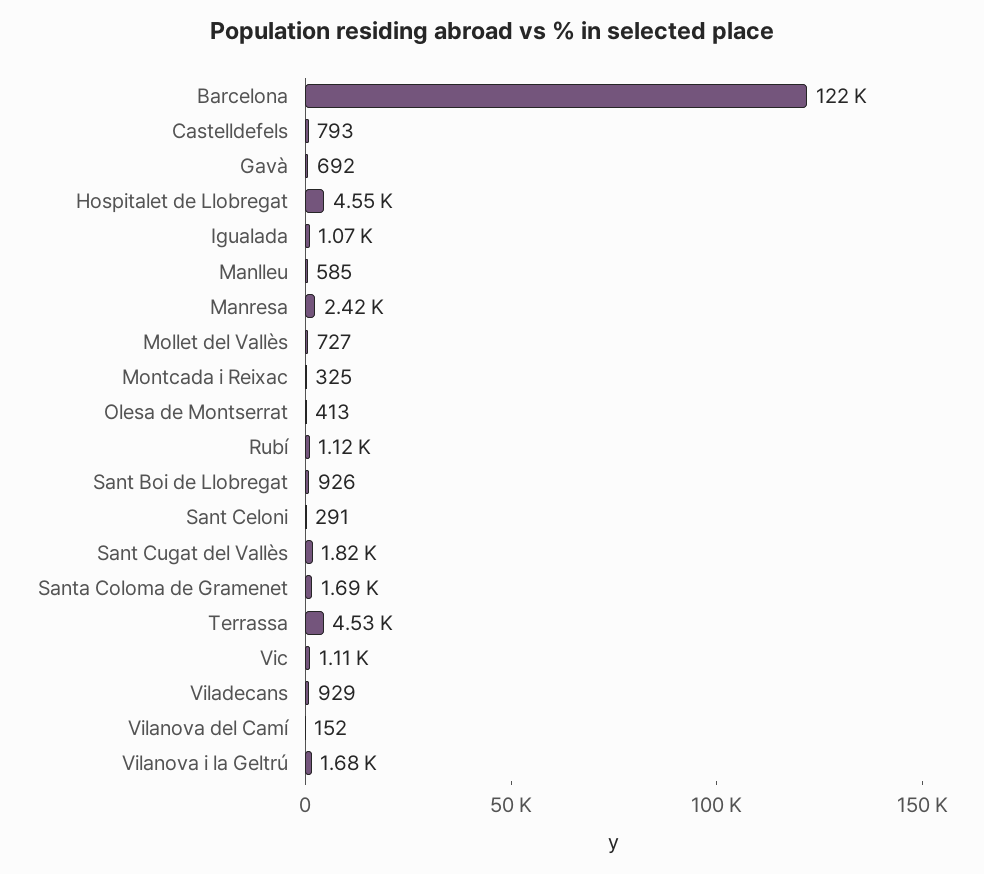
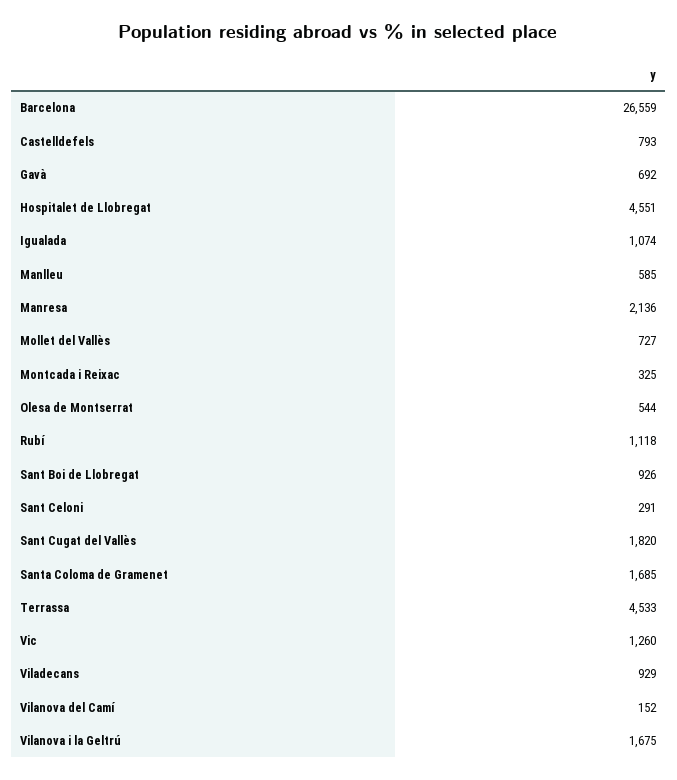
Barcelona: 122000 -> 26559
Manresa: 2420 -> 2136
Olesa de Montserrat: 413 -> 544
Vic: 1110 -> 1260

